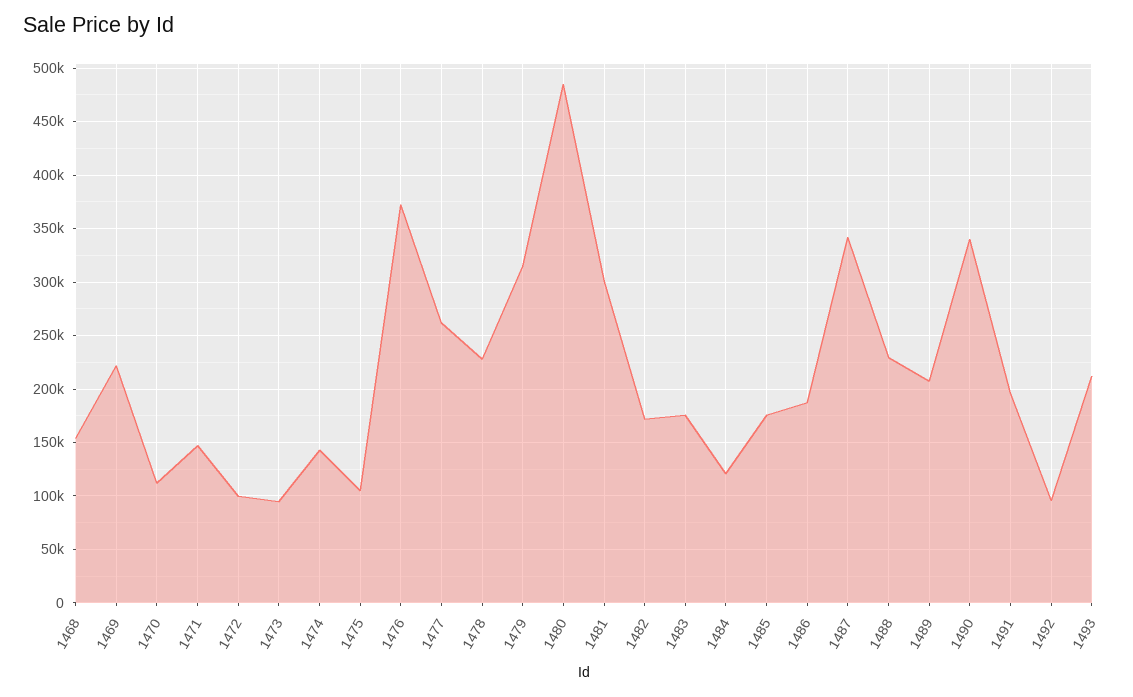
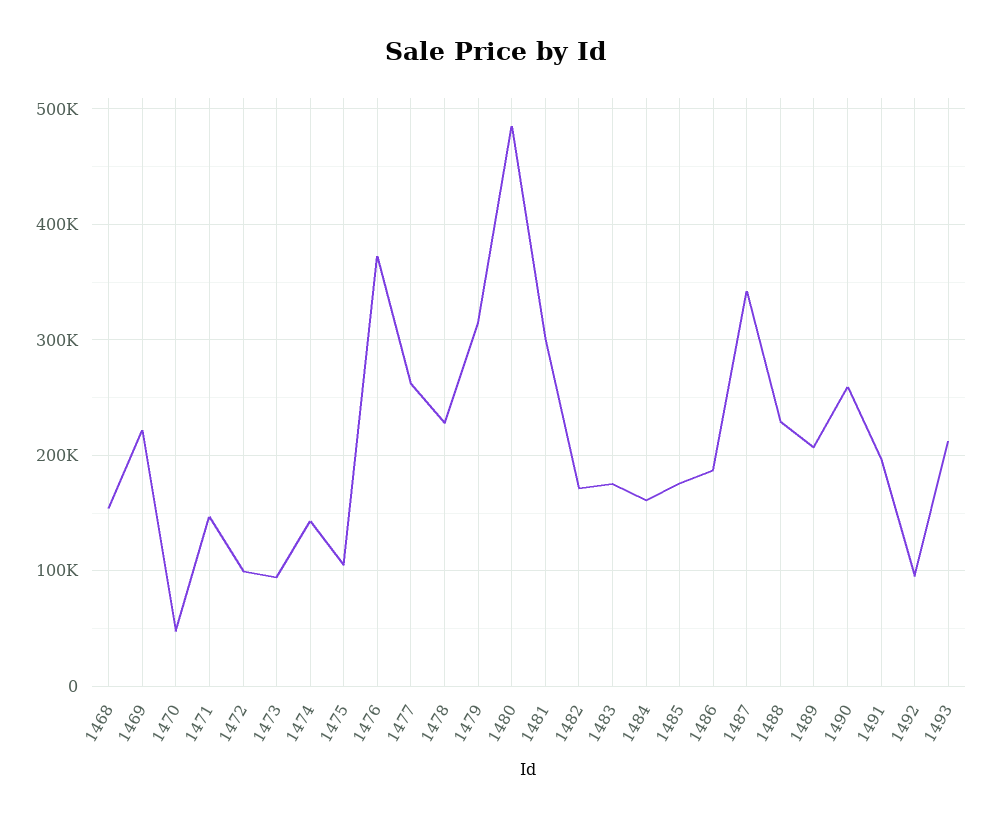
1470: 110000 -> 50000
1484: 120000 -> 160000
1490: 340000 -> 260000

